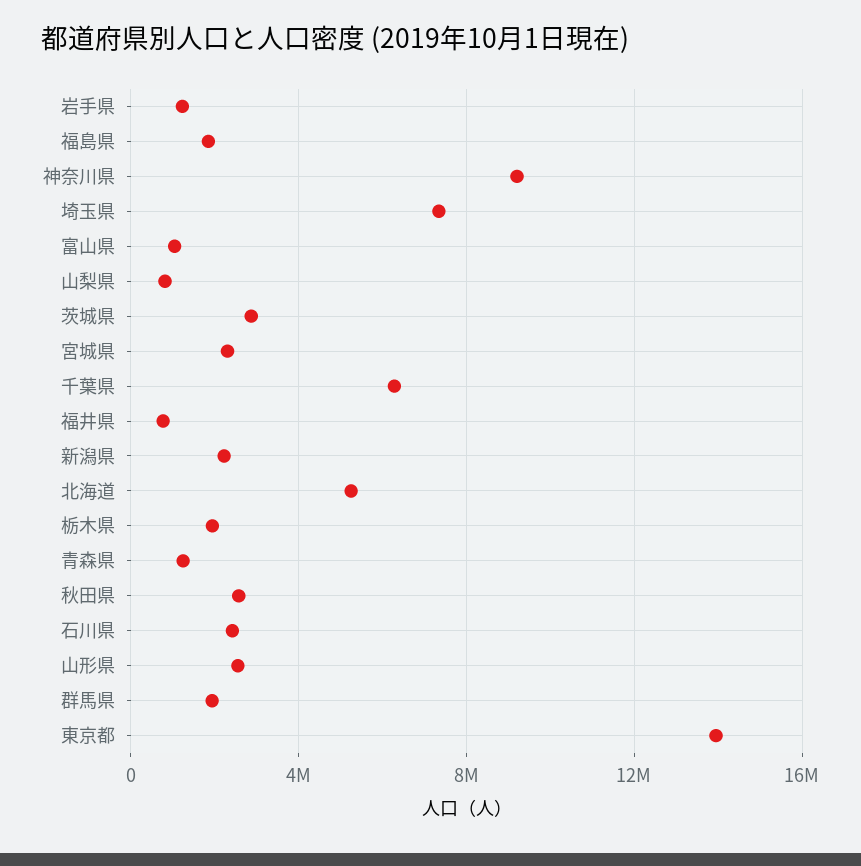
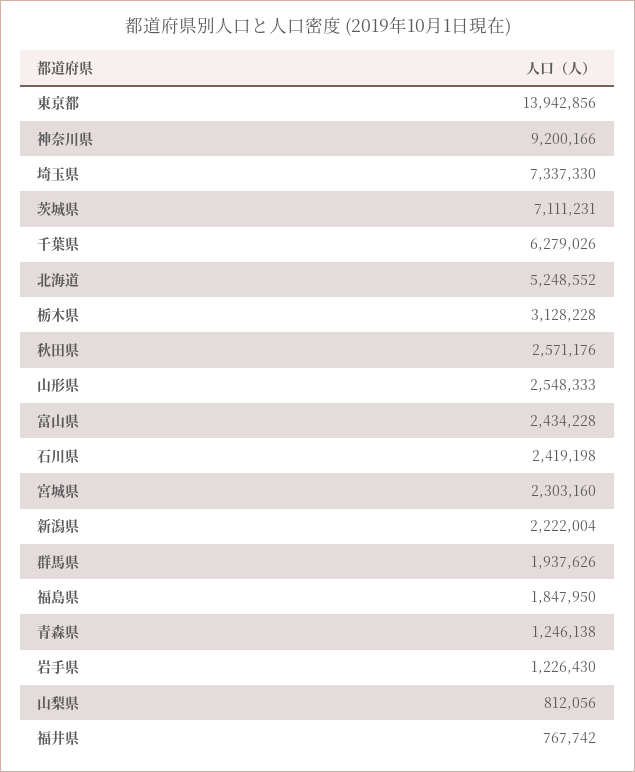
富山県: 1000000 -> 2434228
茨城県: 3000000 -> 7111231
栃木県: 2000000 -> 3128228

